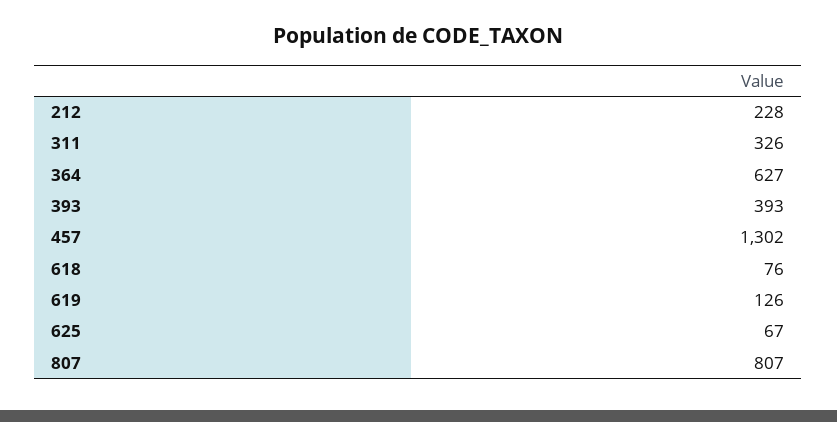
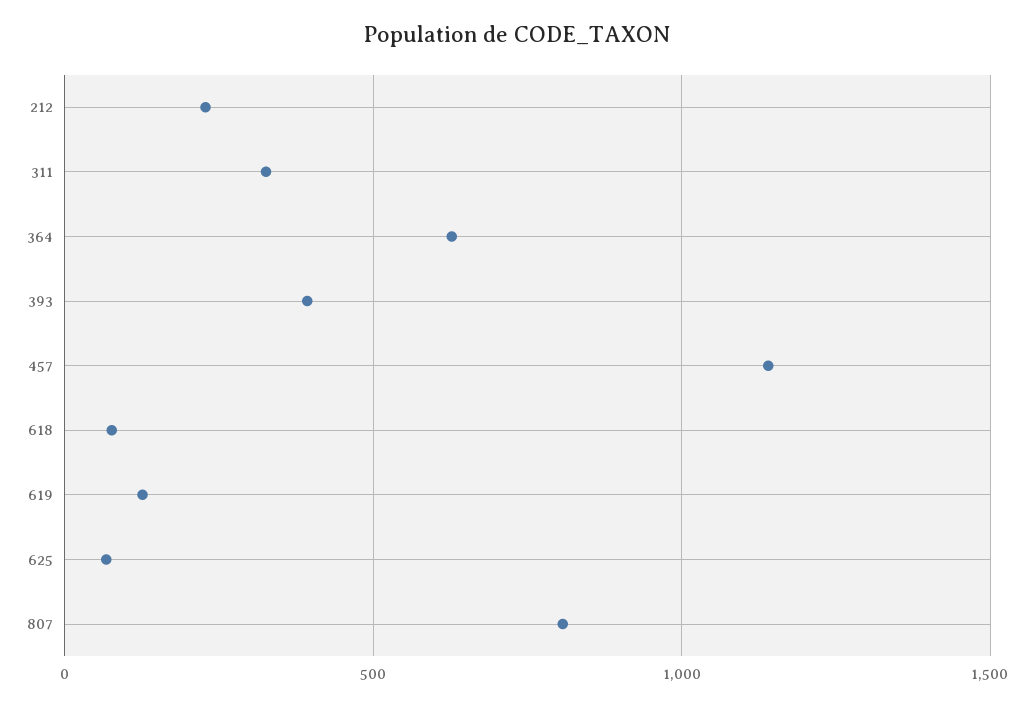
457: 1302 -> 1150

